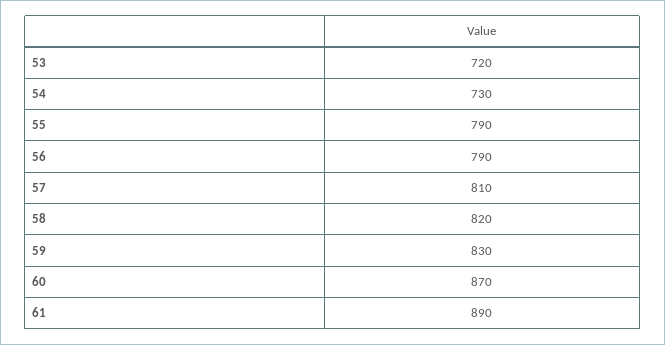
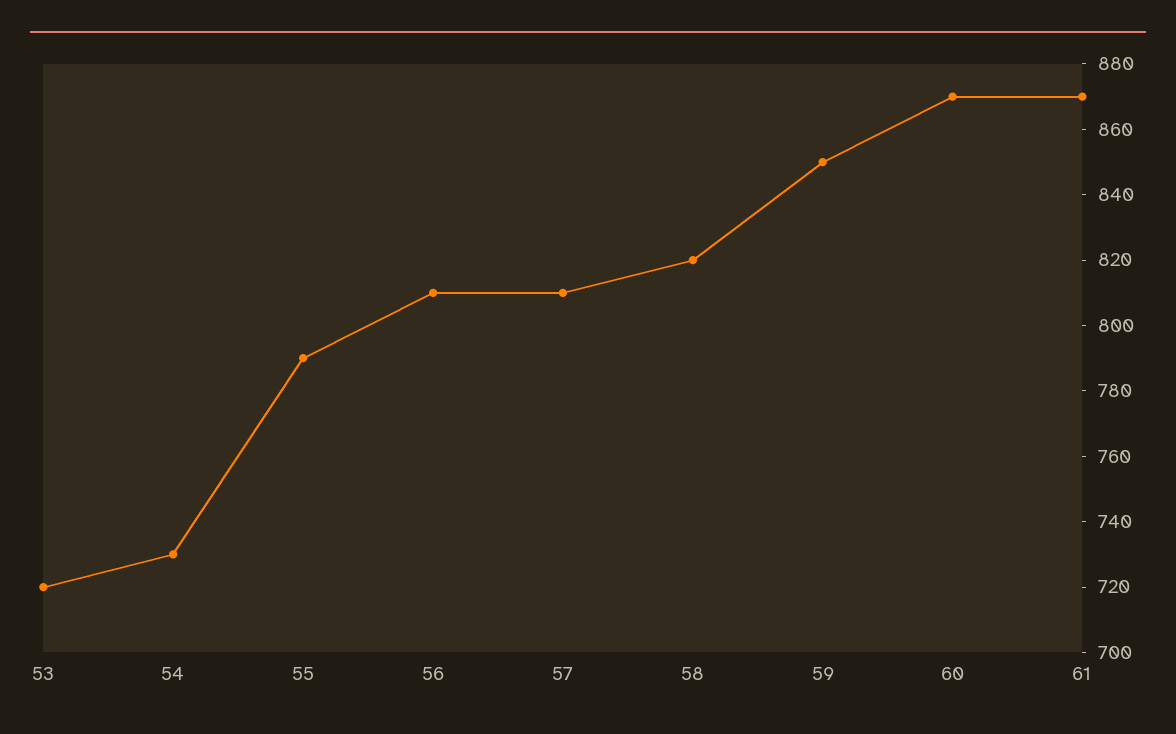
56: 790 -> 810
59: 830 -> 850
61: 890 -> 870

